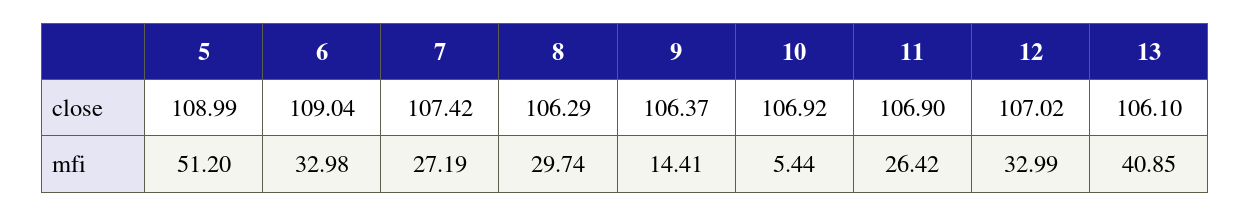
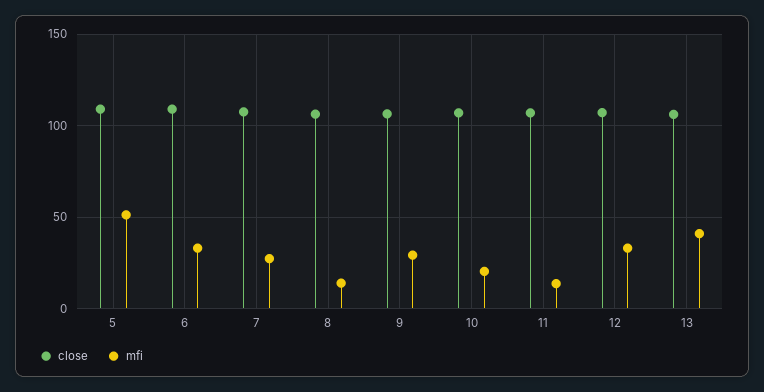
mfi, 8: 29.74 -> 15
mfi, 9: 14.41 -> 30
mfi, 10: 5.44 -> 20
mfi, 11: 26.42 -> 15

